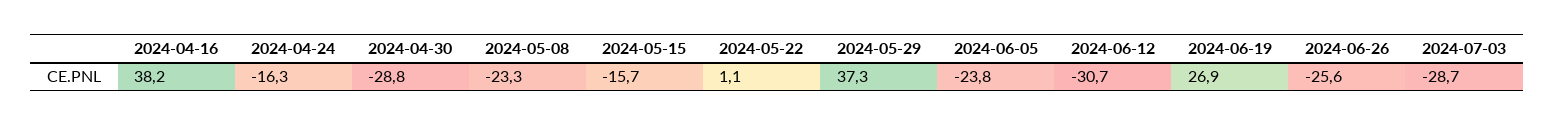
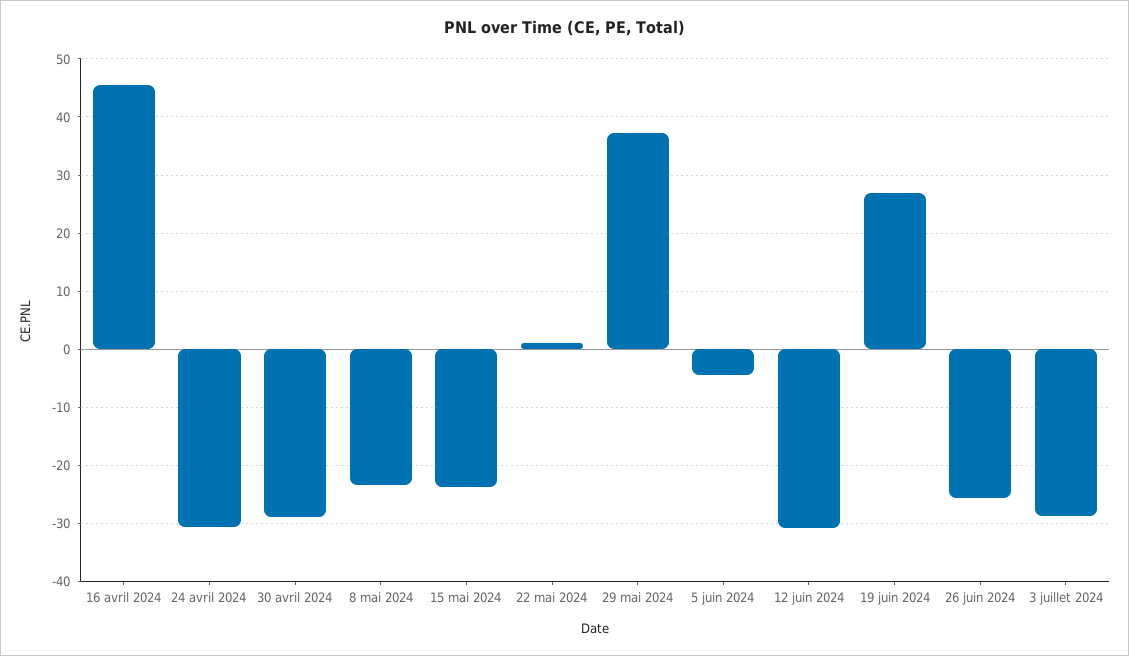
2024-04-16: 38.2 -> 46
2024-04-24: -16.3 -> -30
2024-05-15: -15.7 -> -24
2024-06-05: -23.8 -> -4

